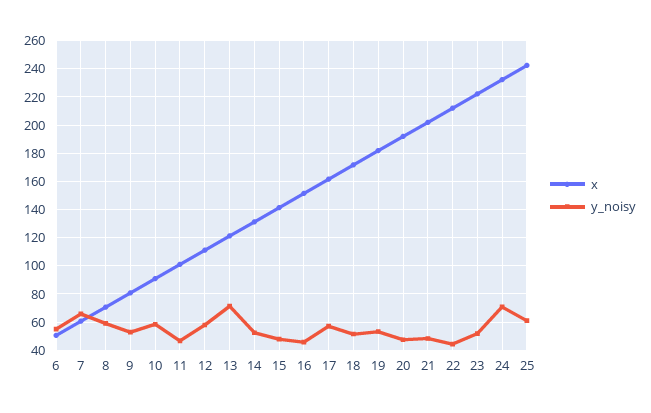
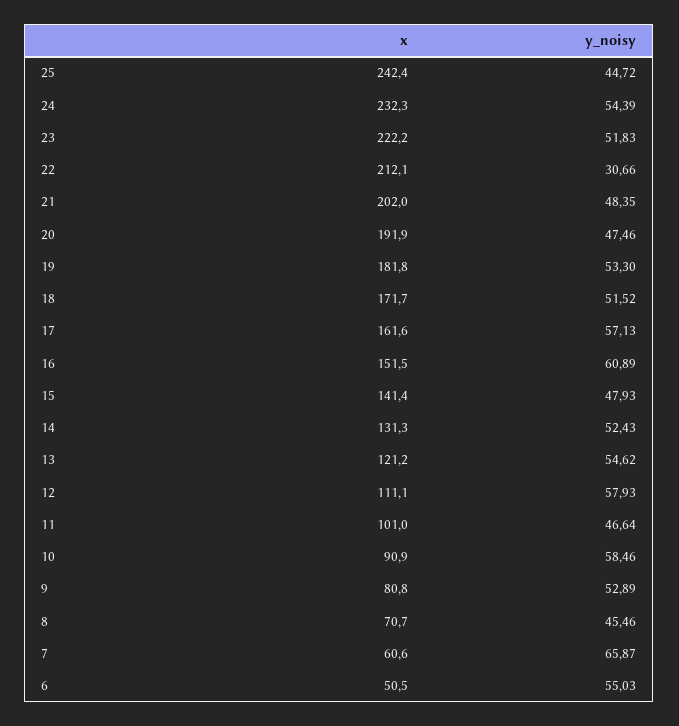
y_noisy, 8: 60 -> 45.46
y_noisy, 13: 70 -> 54.62
y_noisy, 16: 45 -> 60.89
y_noisy, 22: 45 -> 30.66
y_noisy, 24: 70 -> 54.39
y_noisy, 25: 60 -> 44.72

